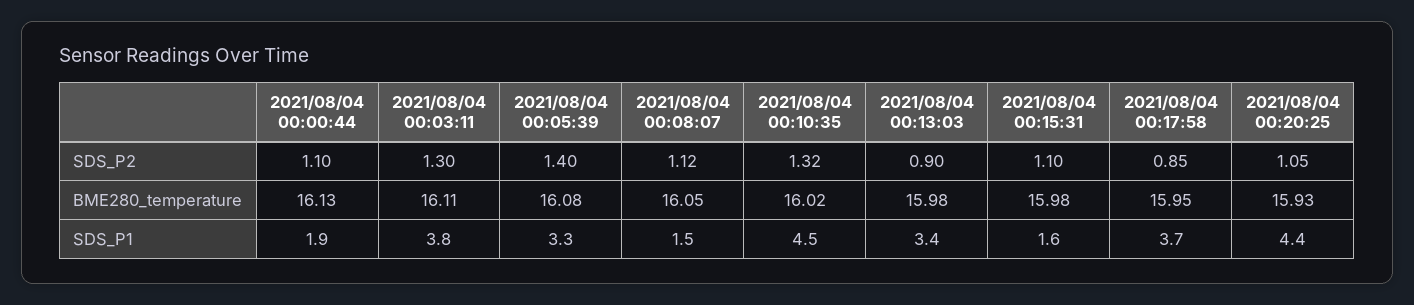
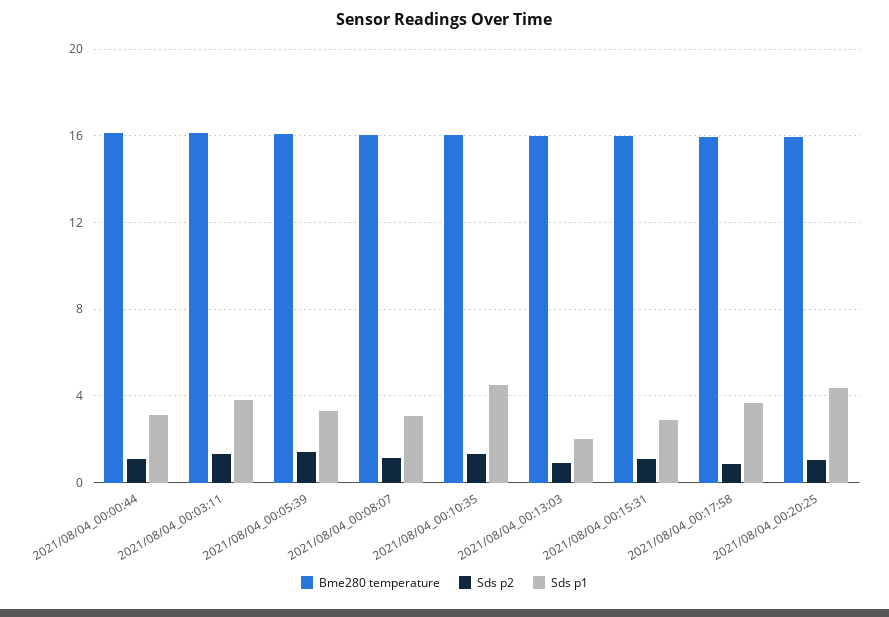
SDS_P1, 2021/08/04 00:00:44: 1.9 -> 3
SDS_P1, 2021/08/04 00:08:07: 1.5 -> 3
SDS_P1, 2021/08/04 00:13:03: 3.4 -> 2
SDS_P1, 2021/08/04 00:15:31: 1.6 -> 3

